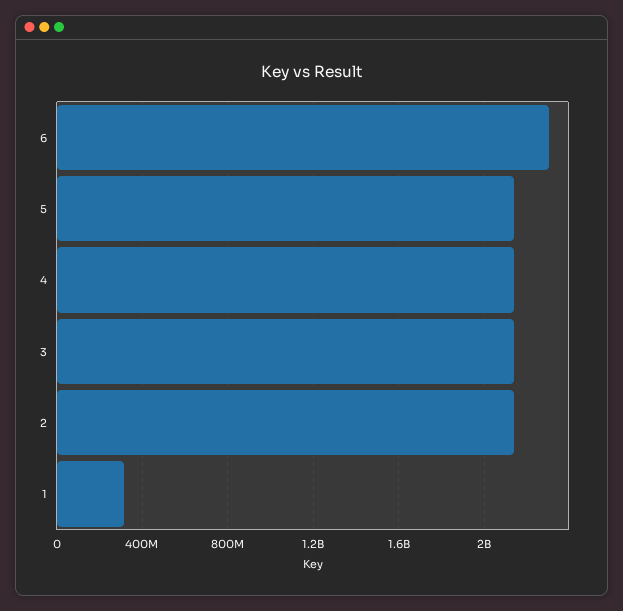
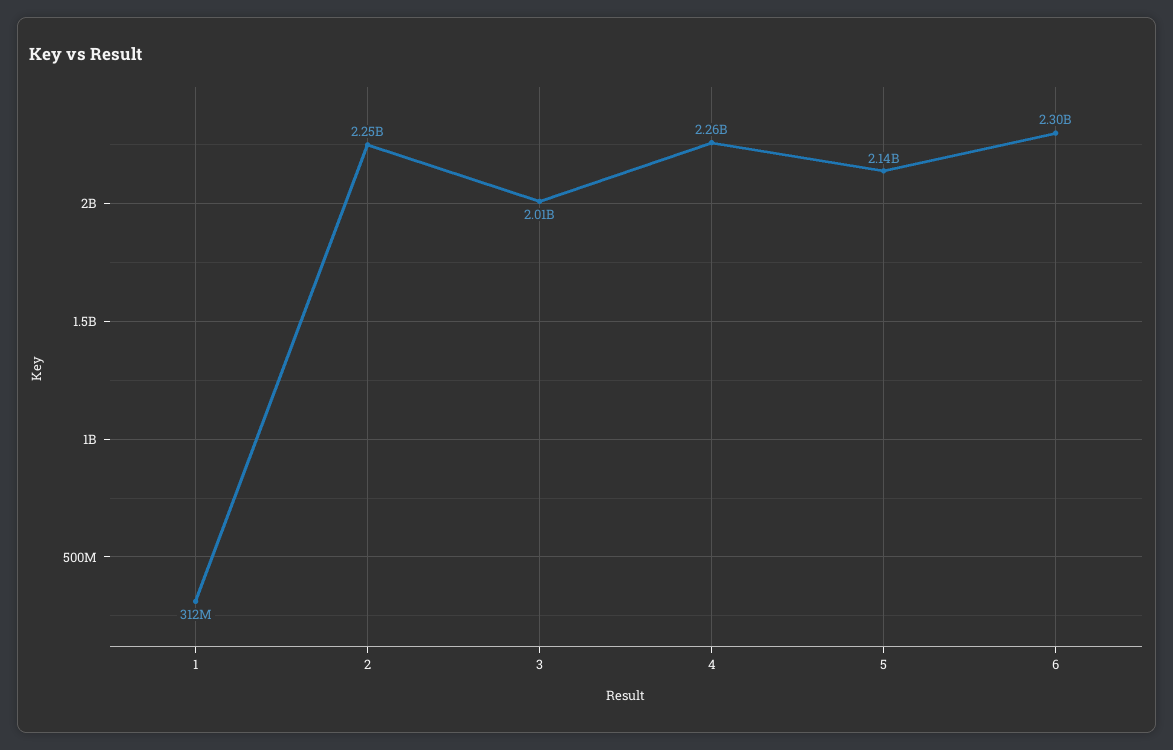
4: 2150000000 -> 2260000000
3: 2150000000 -> 2010000000
2: 2150000000 -> 2250000000

